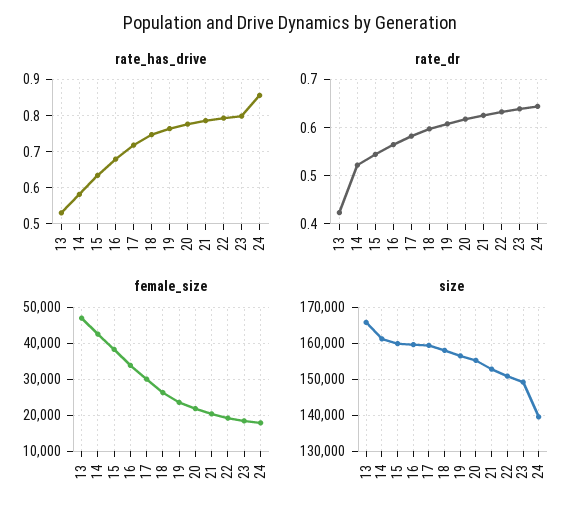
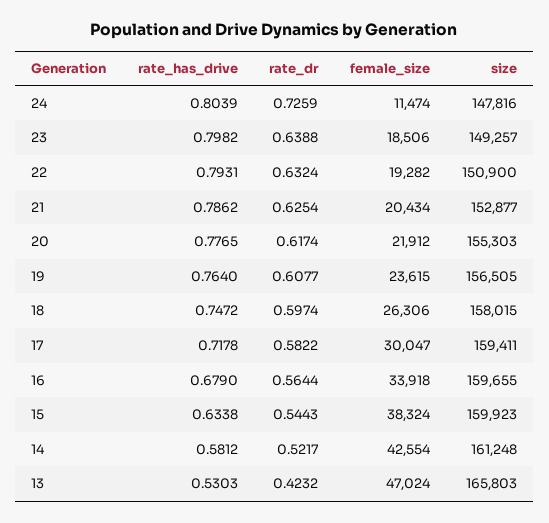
rate_has_drive, 24: 0.86 -> 0.8039
rate_dr, 24: 0.64 -> 0.7259
female_size, 24: 18000 -> 11474
size, 24: 140000 -> 147816

